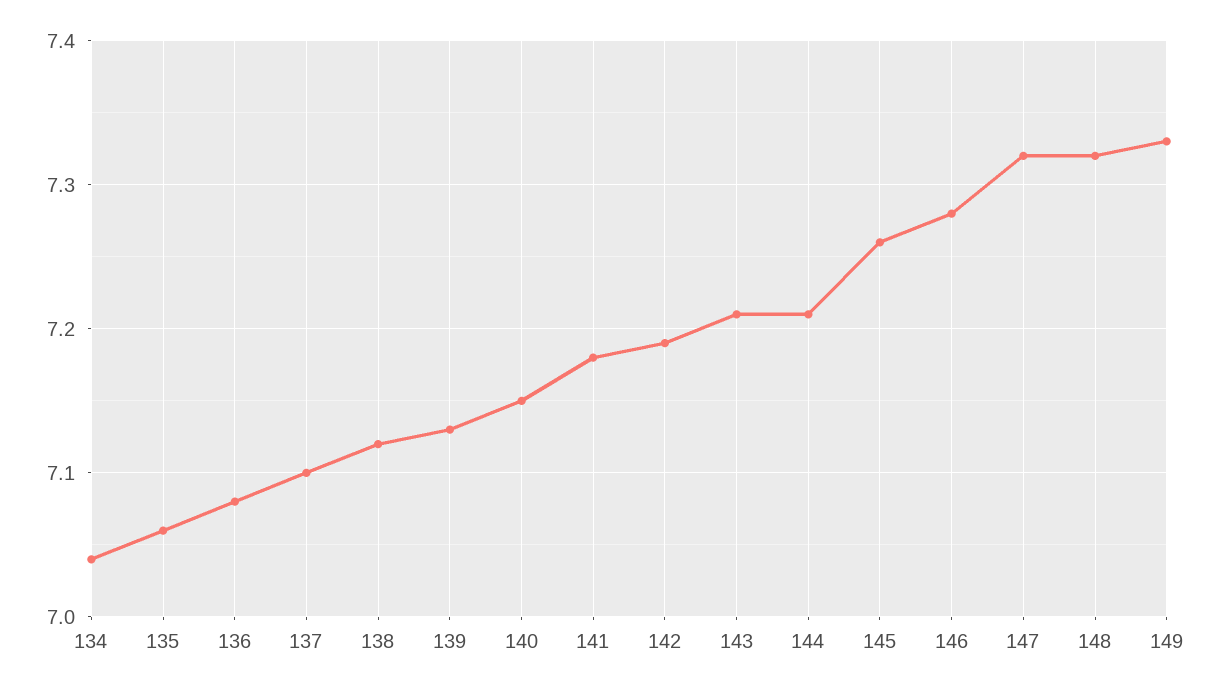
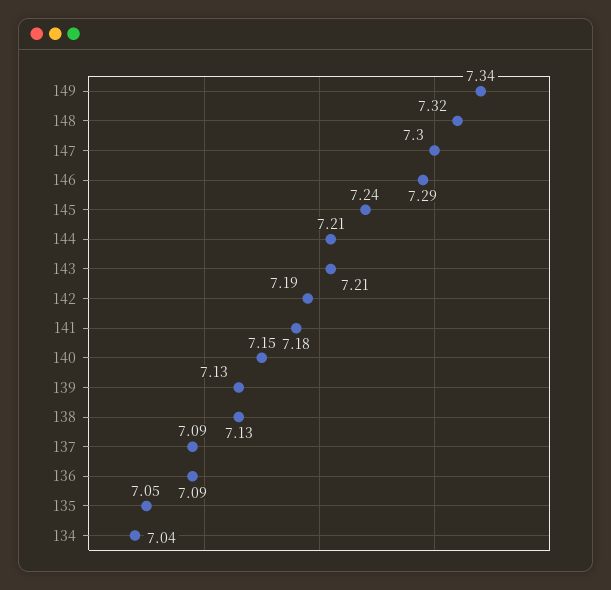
135: 7.06 -> 7.05
136: 7.08 -> 7.09
137: 7.1 -> 7.09
138: 7.12 -> 7.13
145: 7.26 -> 7.24
146: 7.28 -> 7.29
147: 7.32 -> 7.3
149: 7.33 -> 7.34

